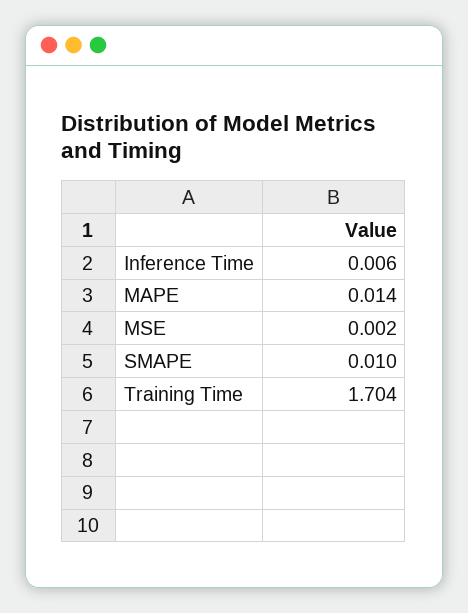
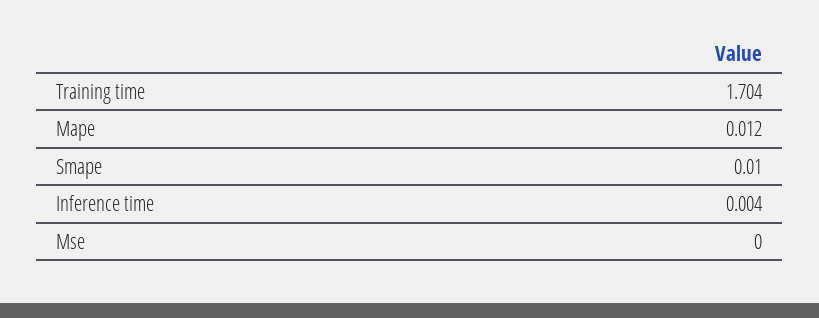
Inference Time: 0.006 -> 0.004
MAPE: 0.014 -> 0.012
MSE: 0.002 -> 0

